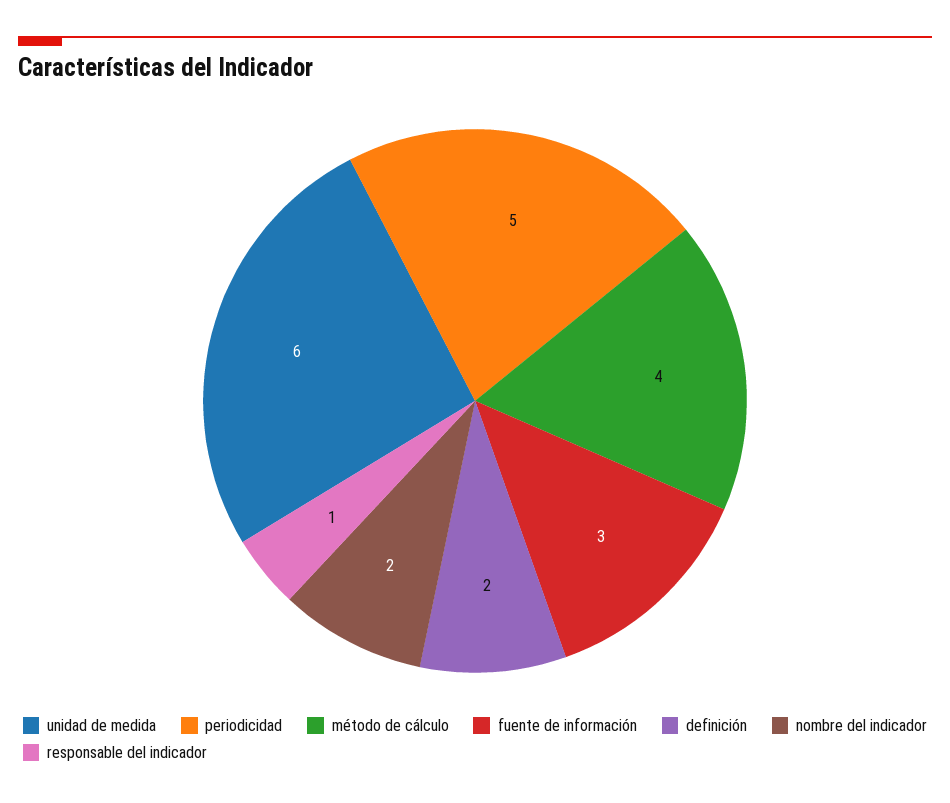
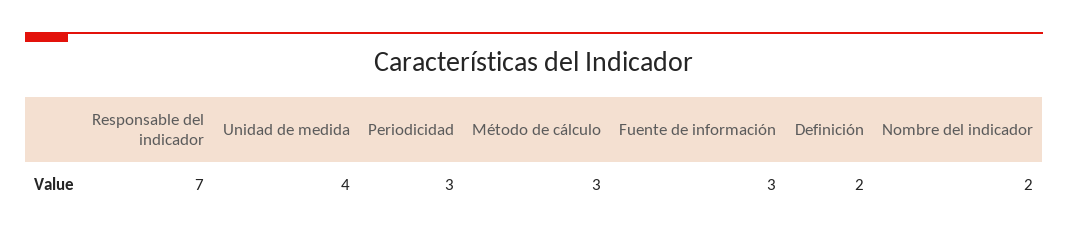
unidad de medida: 6 -> 4
periodicidad: 5 -> 3
método de cálculo: 4 -> 3
responsable del indicador: 1 -> 7

